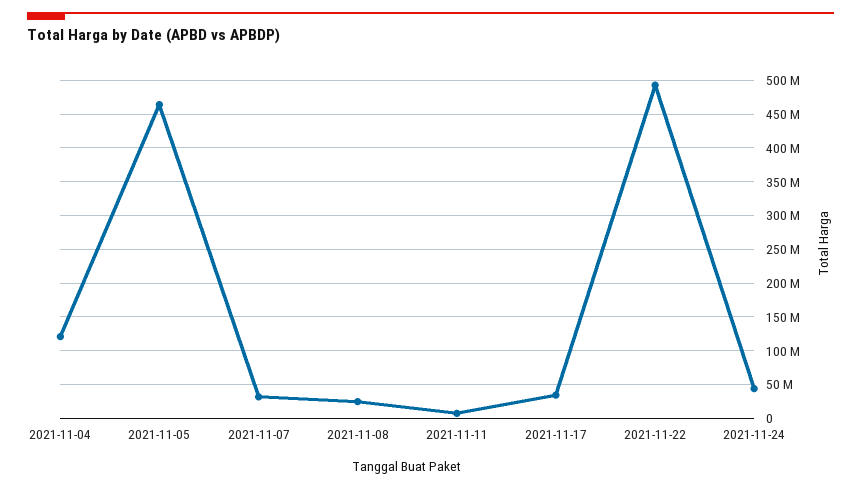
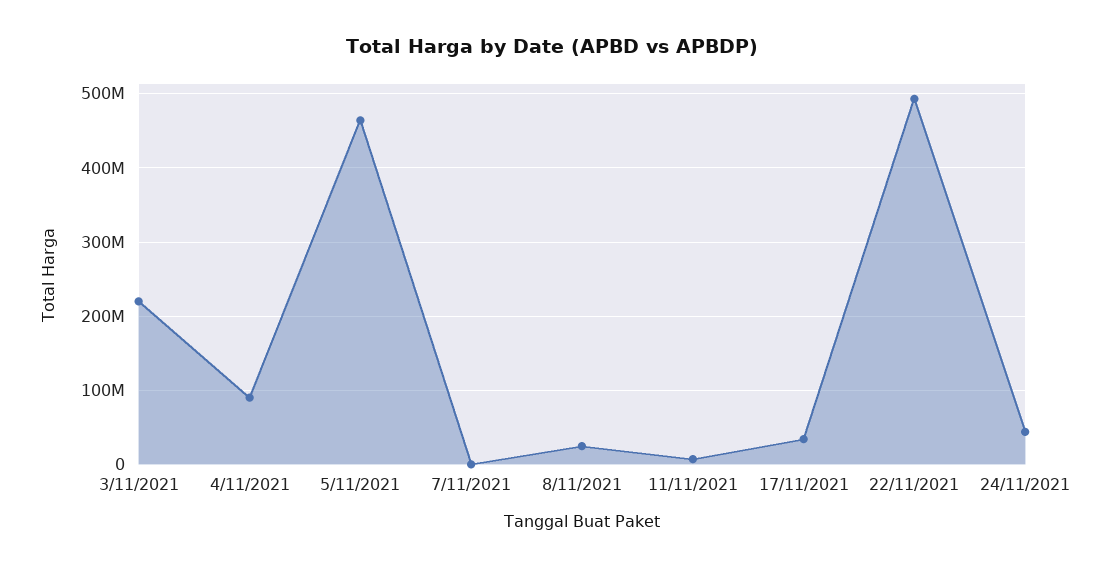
2021-11-04: 120000000 -> 90000000
2021-11-07: 30000000 -> 0
3/11/2021: none -> 220000000

